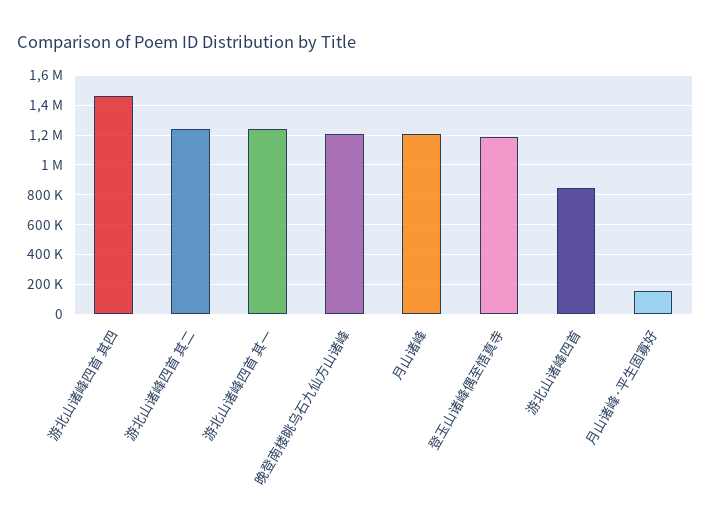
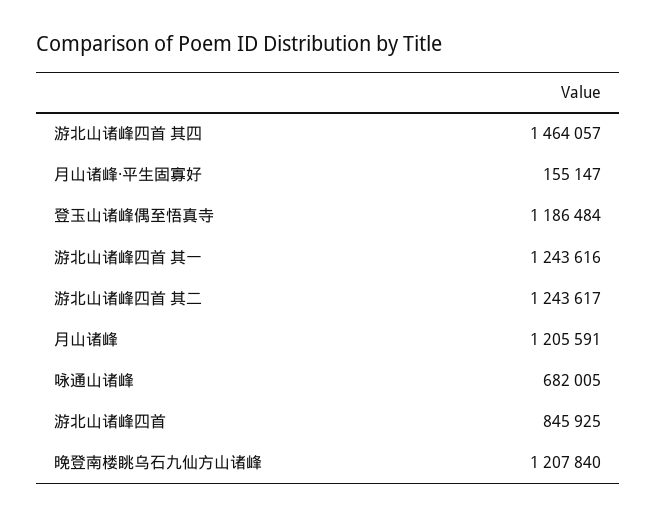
咏通山诸峰: none -> 682005

